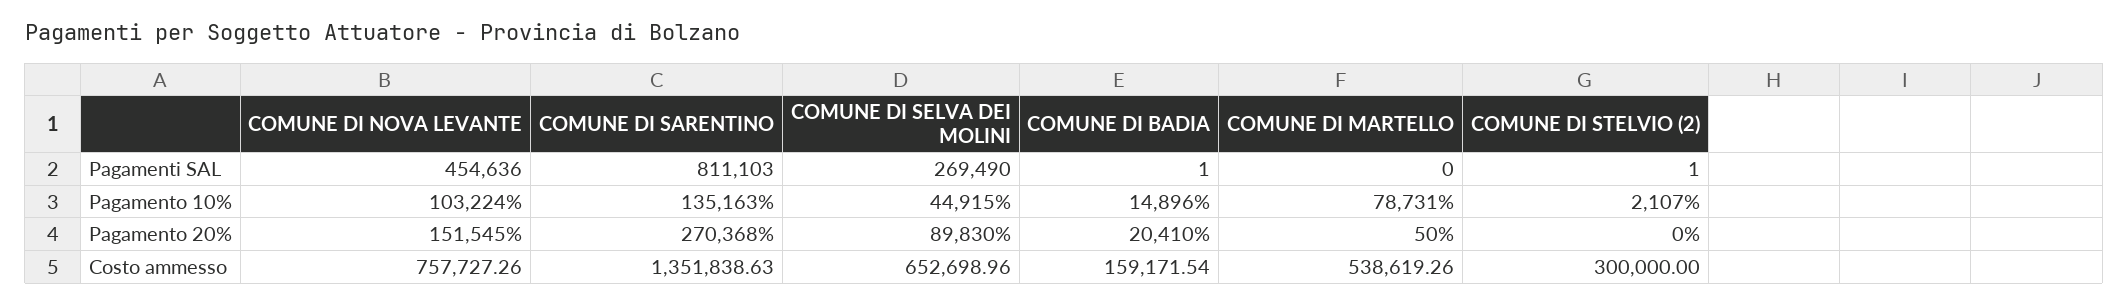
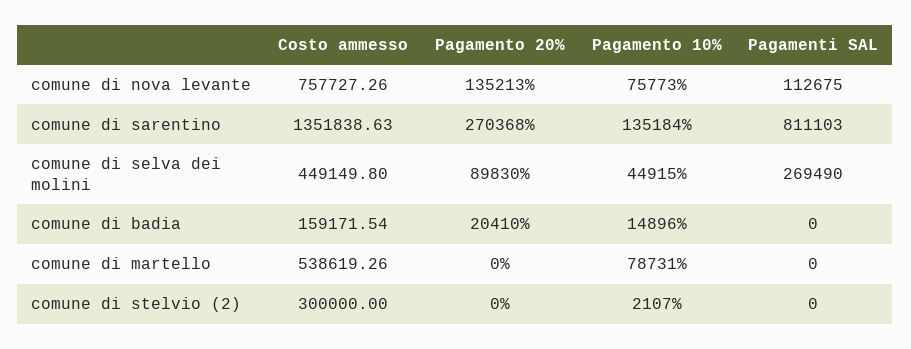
COMUNE DI NOVA LEVANTE, Pagamenti SAL: 454636 -> 112675
COMUNE DI BADIA, Pagamenti SAL: 1 -> 0
COMUNE DI STELVIO (2), Pagamenti SAL: 1 -> 0
COMUNE DI NOVA LEVANTE, Pagamento 10%: 103224 -> 75773
COMUNE DI SARENTINO, Pagamento 10%: 135163 -> 135184
COMUNE DI NOVA LEVANTE, Pagamento 20%: 151545 -> 135213
COMUNE DI MARTELLO, Pagamento 20%: 50 -> 0
COMUNE DI SELVA DEI MOLINI, Costo ammesso: 652698.96 -> 449149.8

